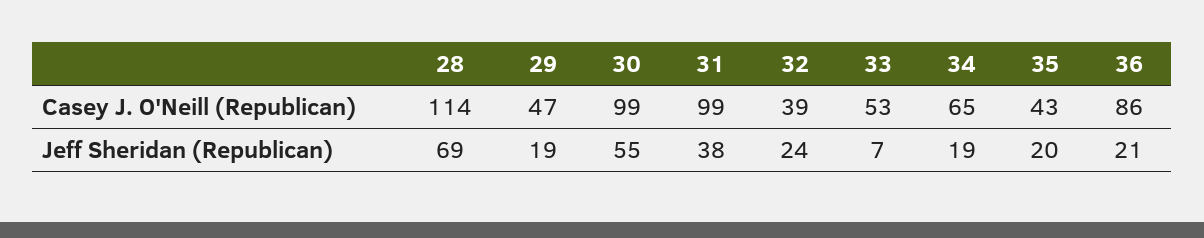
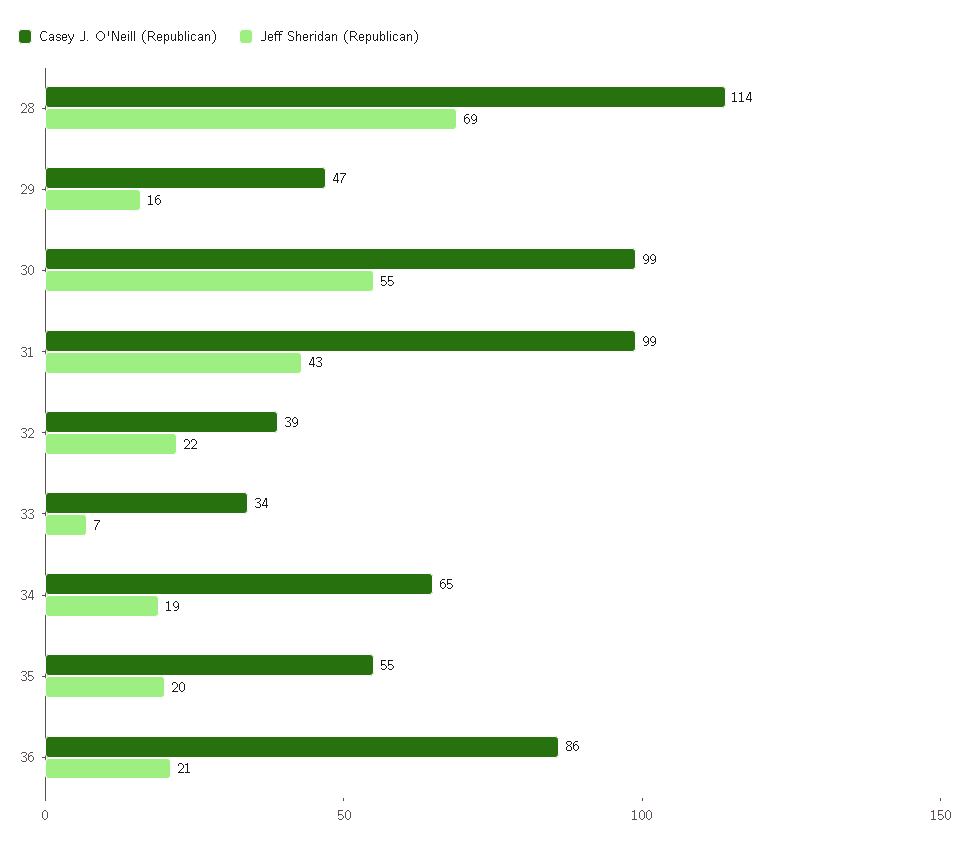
Casey J. O'Neill (Republican), 33: 53 -> 34
Casey J. O'Neill (Republican), 35: 43 -> 55
Jeff Sheridan (Republican), 29: 19 -> 16
Jeff Sheridan (Republican), 31: 38 -> 43
Jeff Sheridan (Republican), 32: 24 -> 22

